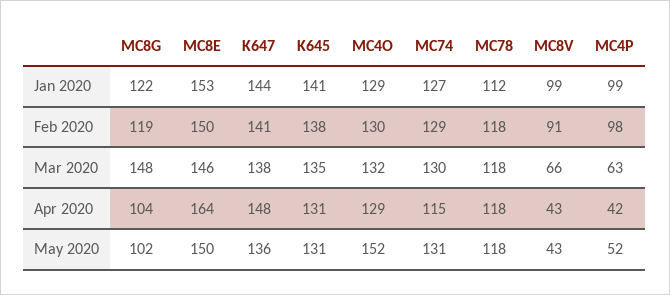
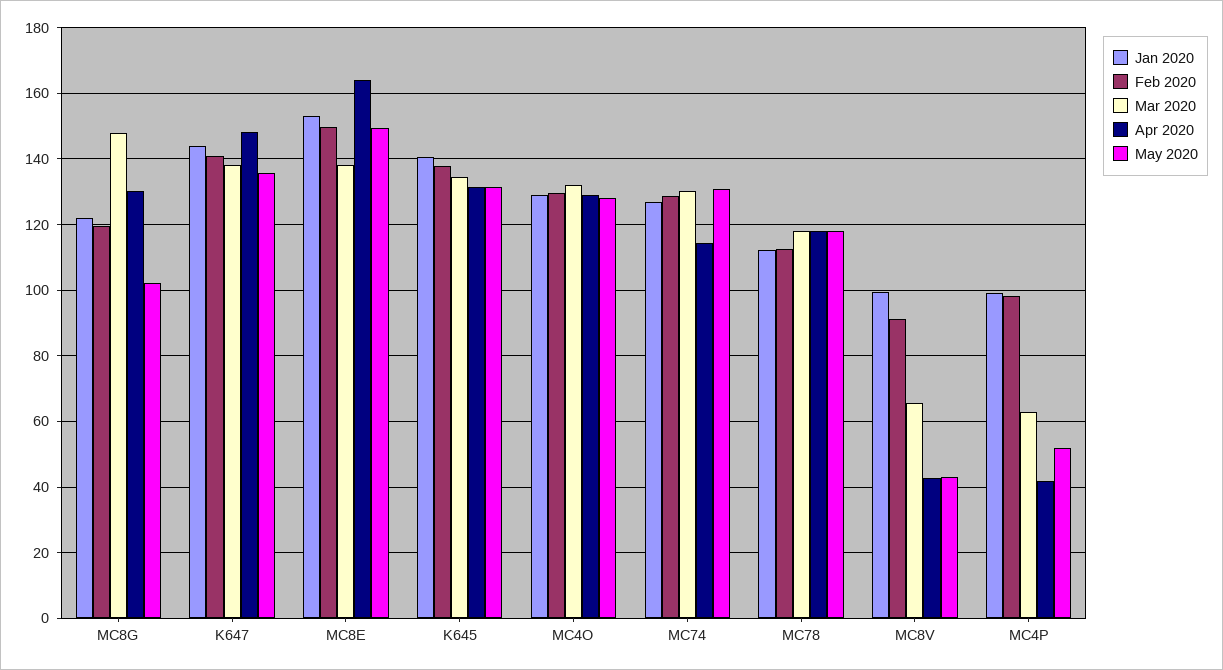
Feb 2020, MC78: 118 -> 112
Mar 2020, MC8E: 146 -> 138
Apr 2020, MC8G: 104 -> 130
May 2020, MC4O: 152 -> 128

